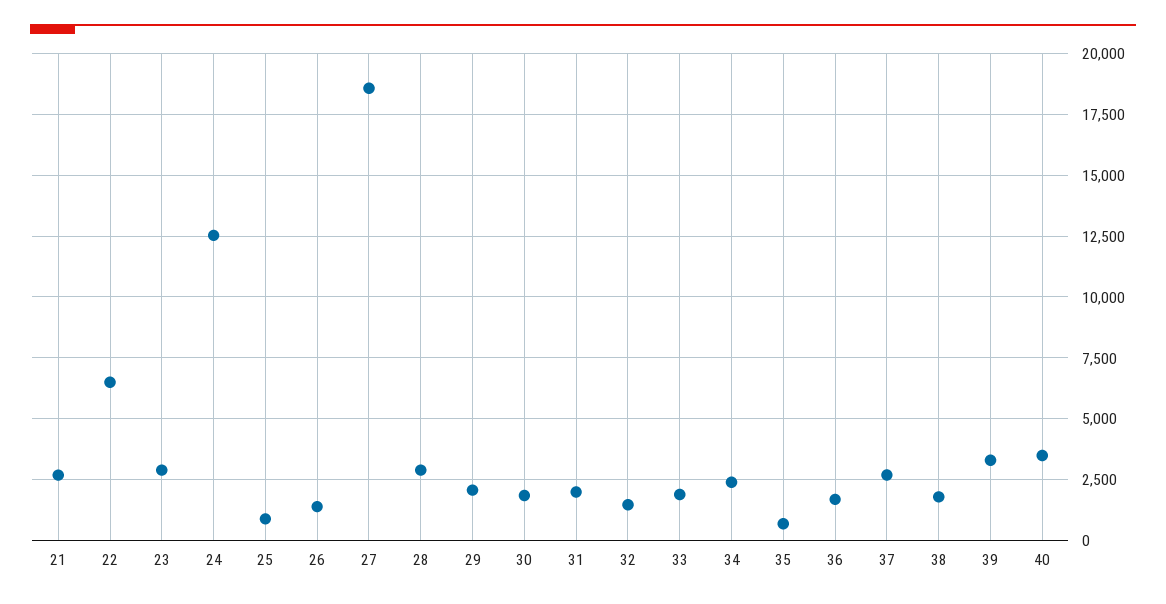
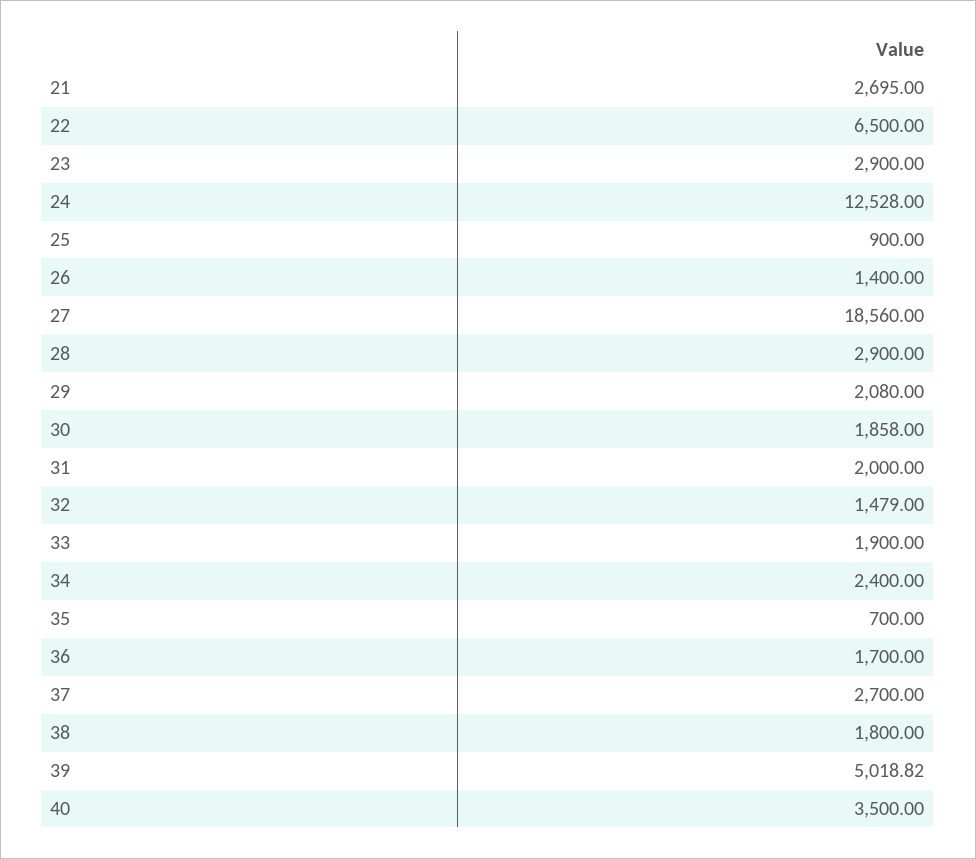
39: 3250 -> 5018.82

